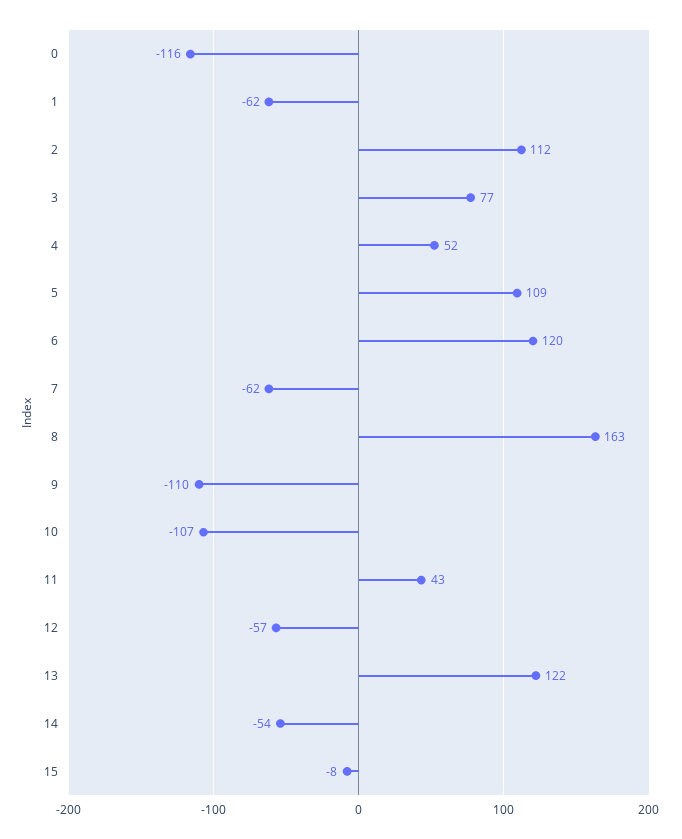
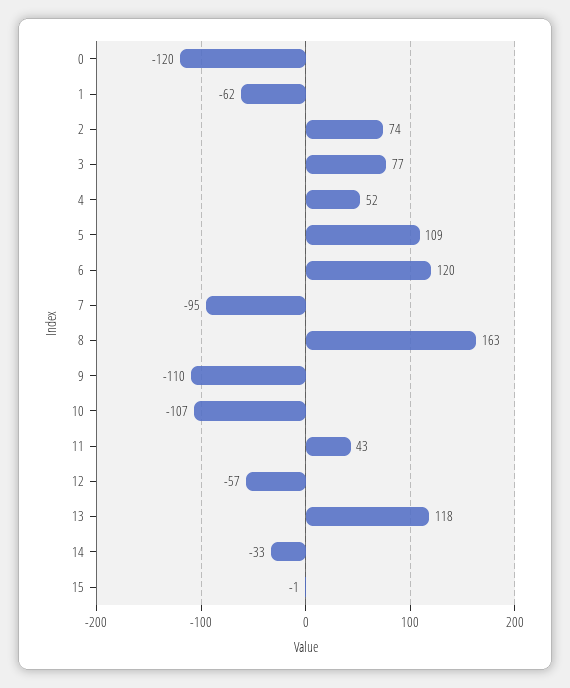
0: -116 -> -120
2: 112 -> 74
7: -62 -> -95
13: 122 -> 118
14: -54 -> -33
15: -8 -> -1

